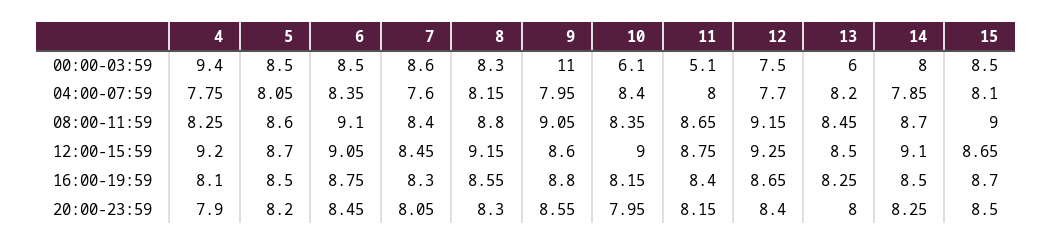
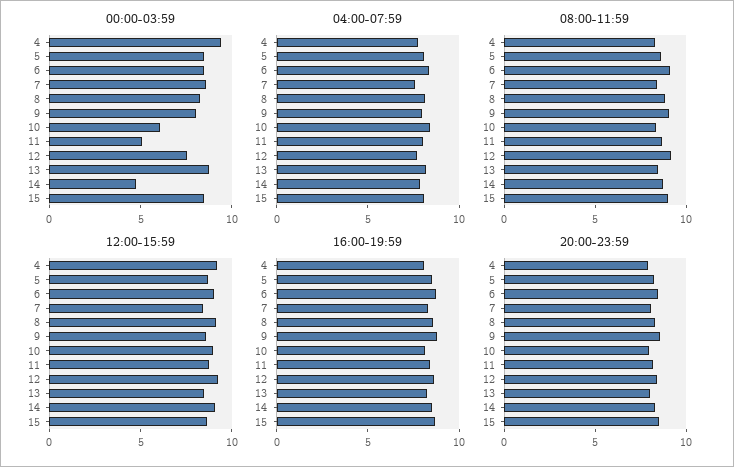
00:00-03:59, 9: 11 -> 8
00:00-03:59, 13: 6 -> 9
00:00-03:59, 14: 8 -> 5

